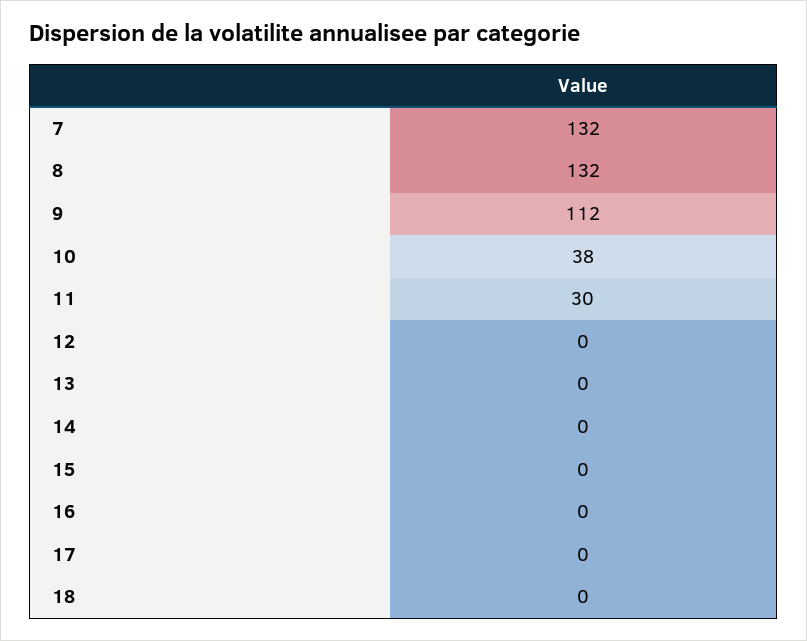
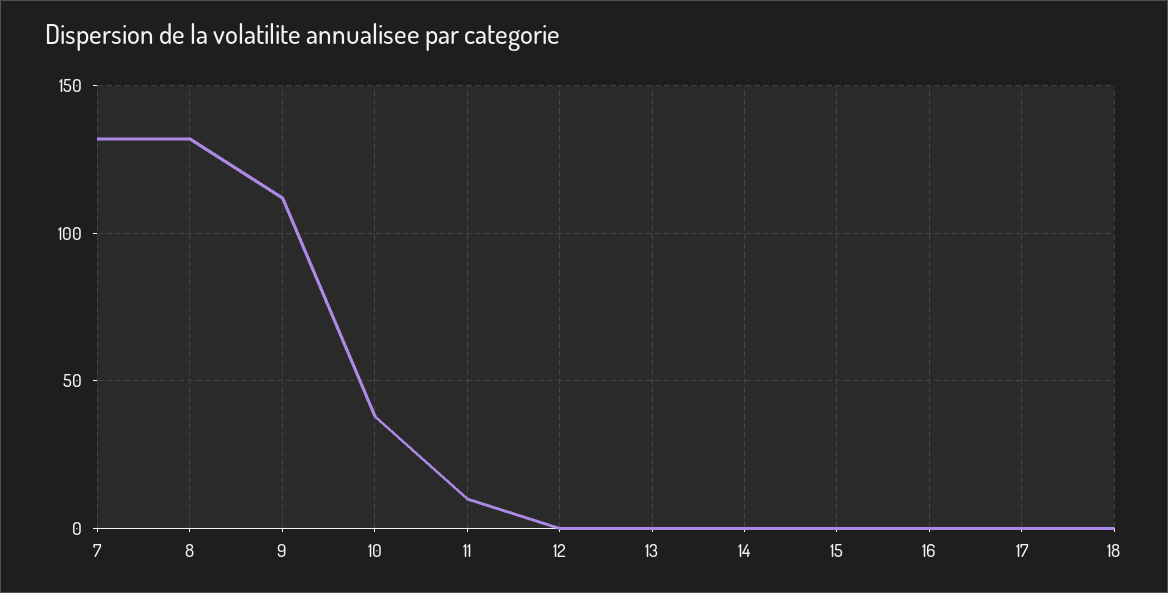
11: 30 -> 10

